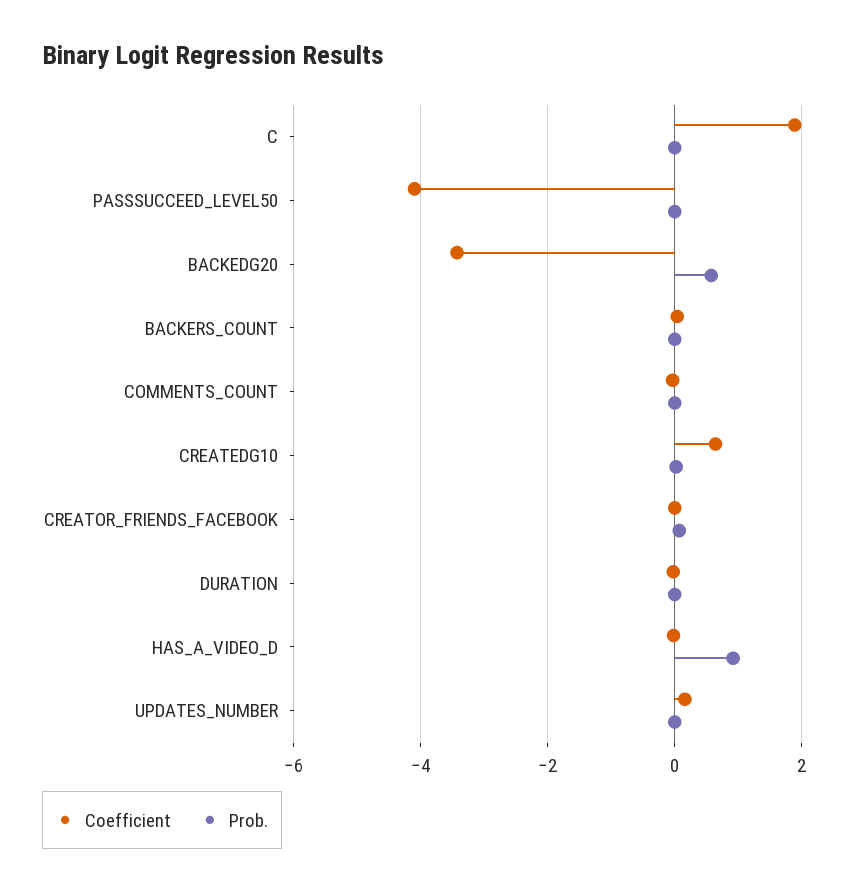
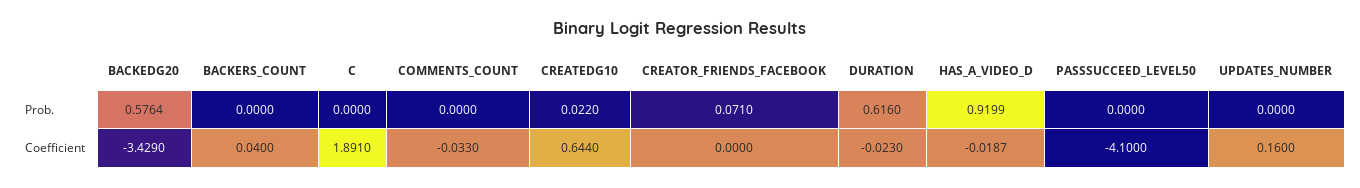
Prob., DURATION: 0 -> 0.616

